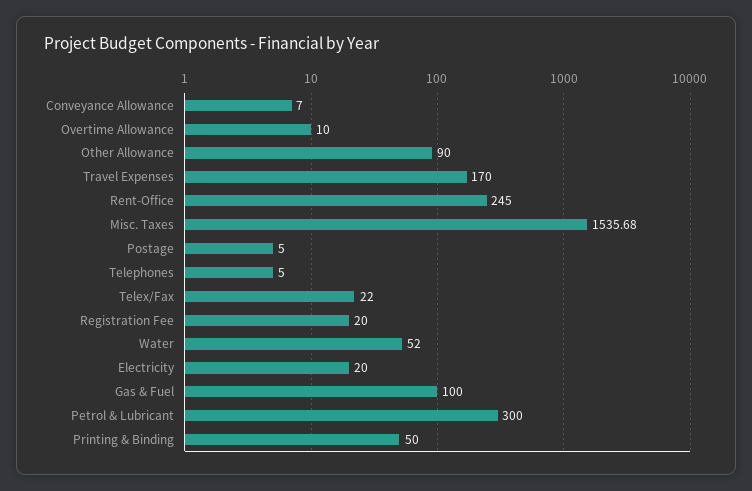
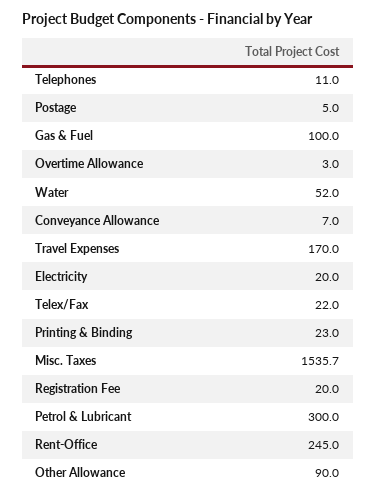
Overtime Allowance: 10 -> 3
Telephones: 5 -> 11
Printing & Binding: 50 -> 23

